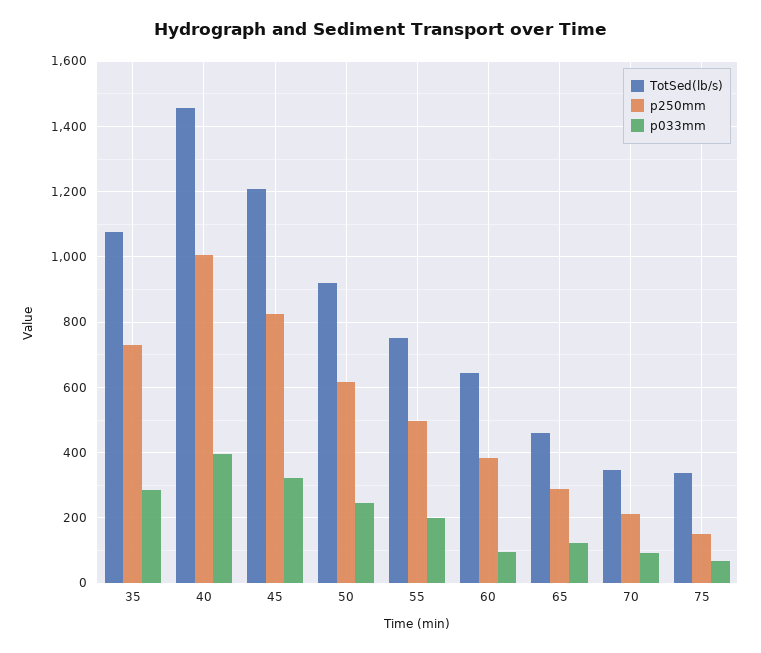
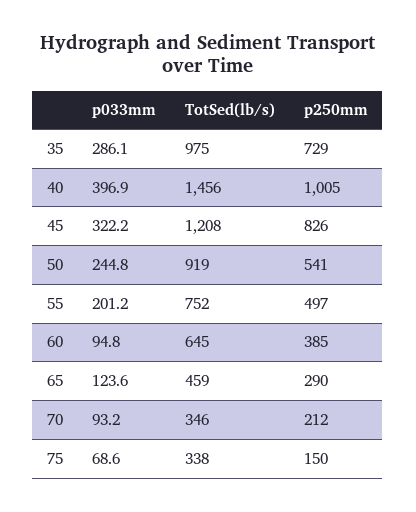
TotSed(lb/s), 35: 1080 -> 975
p250mm, 50: 620 -> 541

